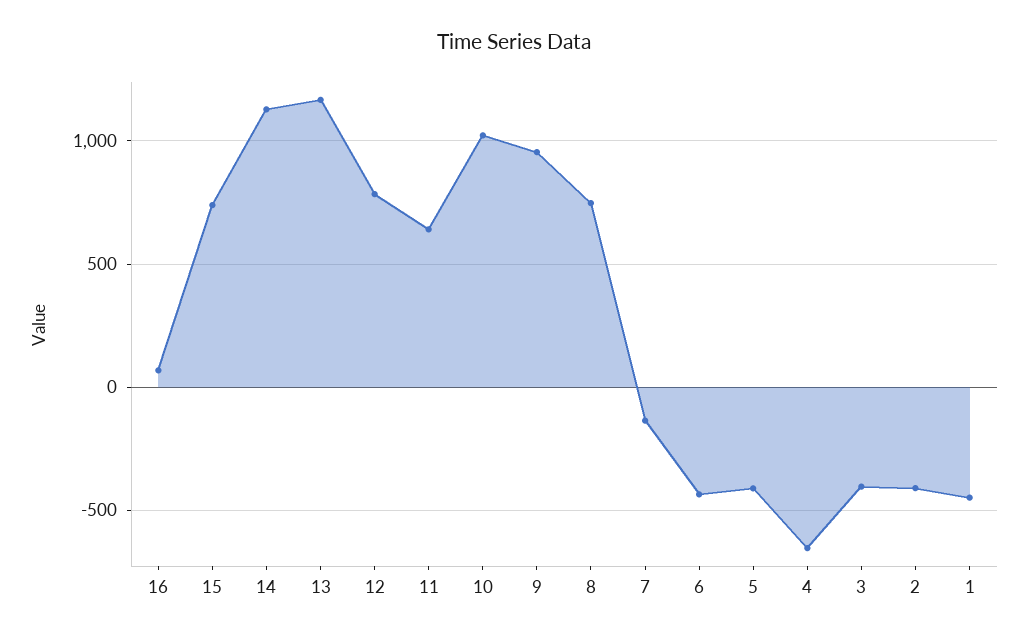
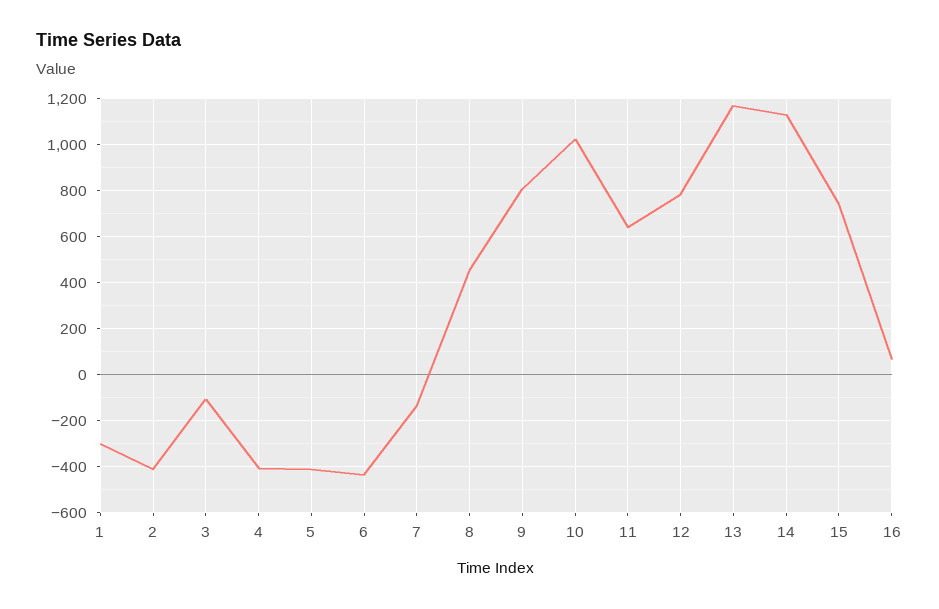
9: 950 -> 800
8: 750 -> 450
4: -650 -> -400
3: -400 -> -100
1: -450 -> -300

